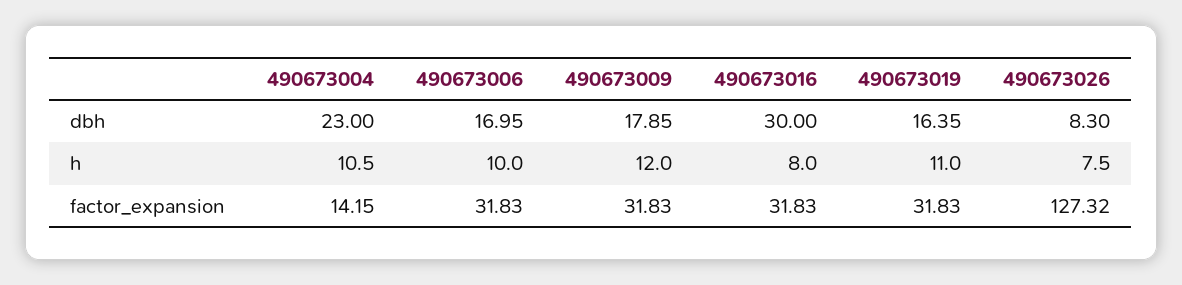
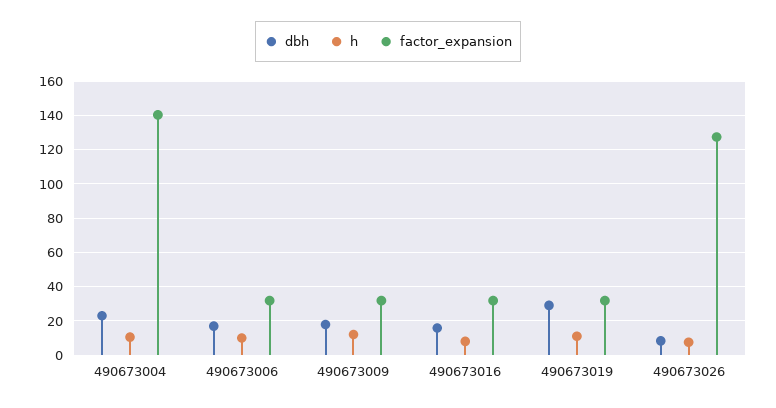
dbh, 490673016: 30 -> 15
dbh, 490673019: 16.35 -> 30
factor_expansion, 490673004: 14.15 -> 140

